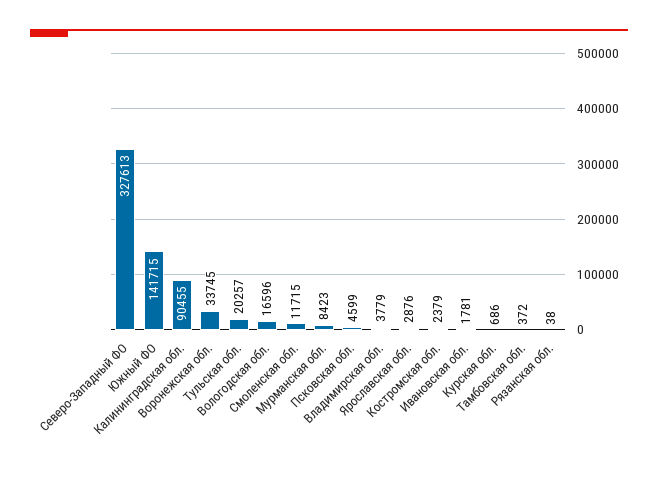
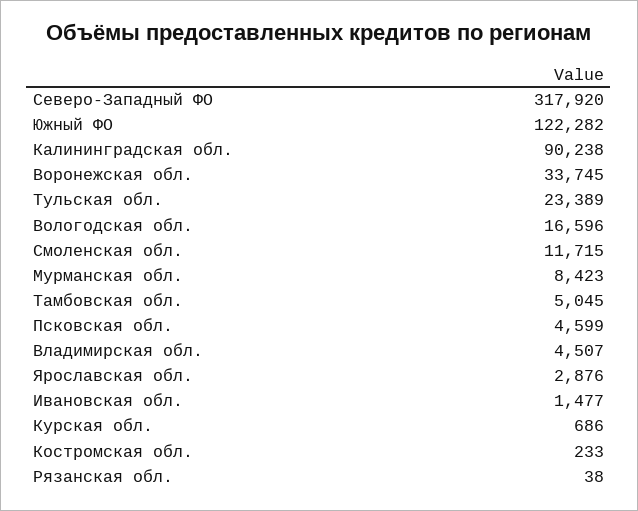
Северо-Западный ФО: 327613 -> 317920
Южный ФО: 141715 -> 122282
Калининградская обл.: 90455 -> 90238
Тульская обл.: 20257 -> 23389
Владимирская обл.: 3779 -> 4507
Костромская обл.: 2379 -> 233
Ивановская обл.: 1781 -> 1477
Тамбовская обл.: 372 -> 5045

